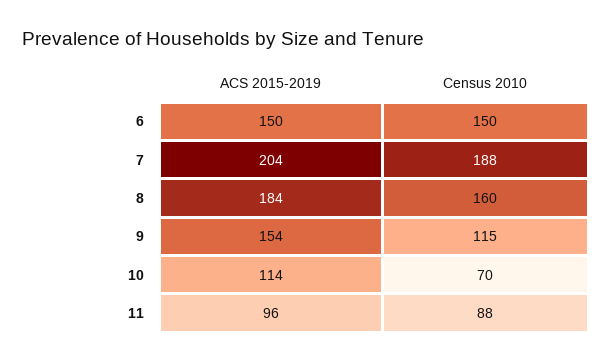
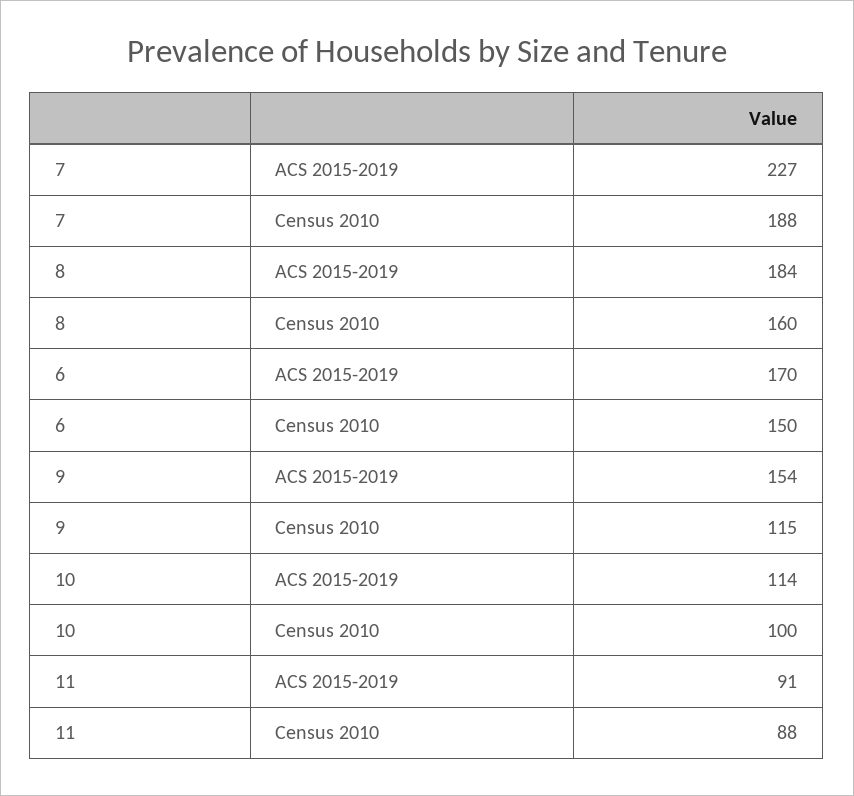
ACS 2015-2019, 6: 150 -> 170
ACS 2015-2019, 7: 204 -> 227
Census 2010, 10: 70 -> 100
ACS 2015-2019, 11: 96 -> 91

